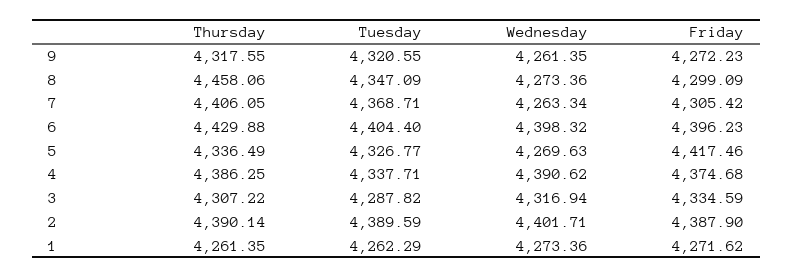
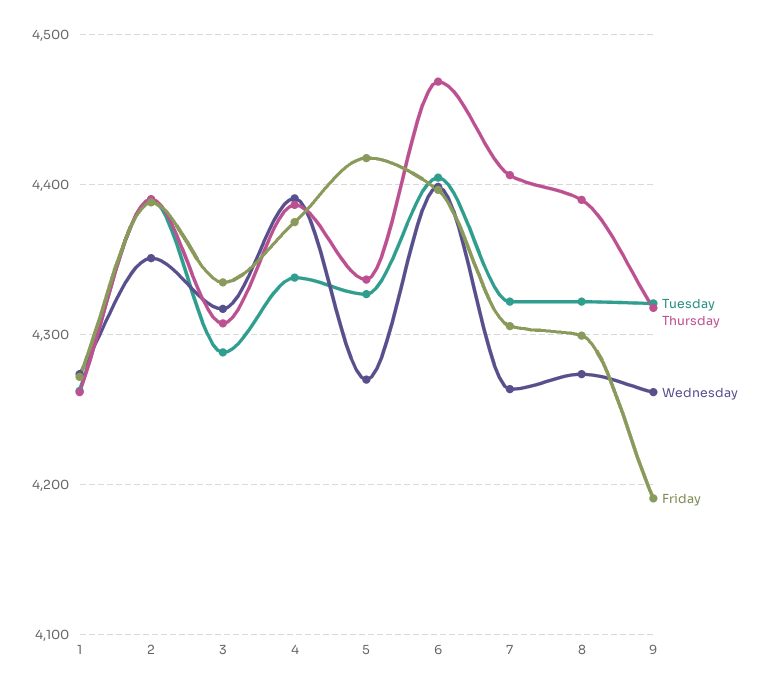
Friday, 9: 4272.23 -> 4190
Thursday, 8: 4458.06 -> 4390
Tuesday, 8: 4347.09 -> 4320
Tuesday, 7: 4368.71 -> 4320
Thursday, 6: 4429.88 -> 4470
Wednesday, 2: 4401.71 -> 4350

